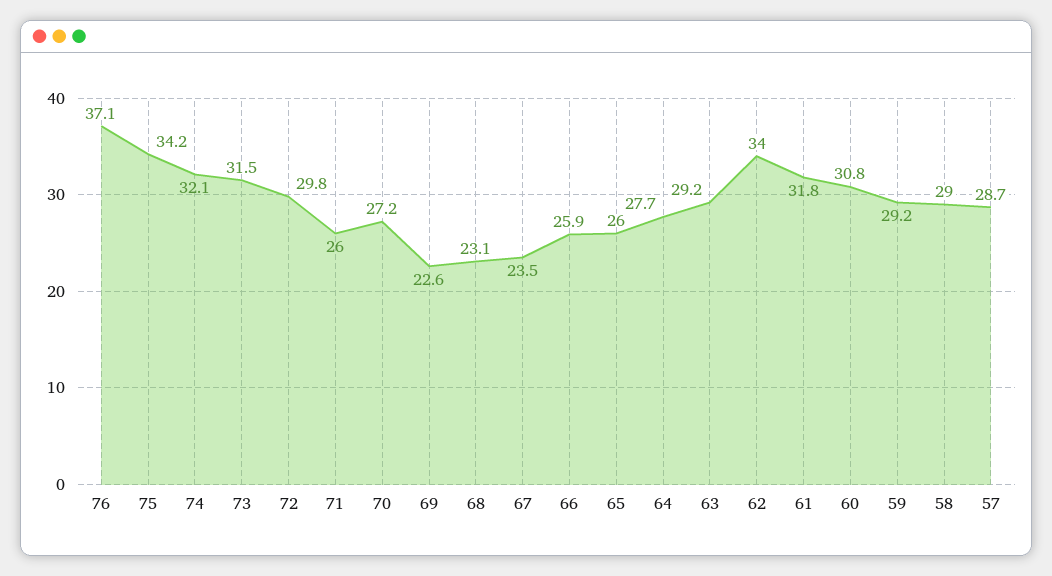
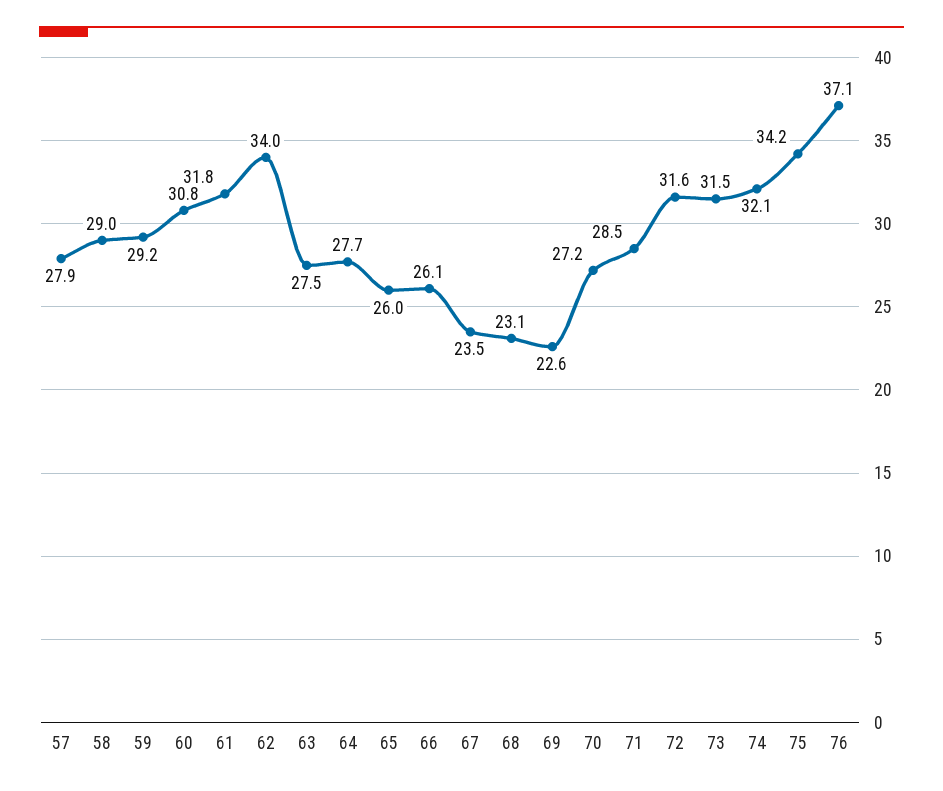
72: 29.8 -> 31.6
71: 26 -> 28.5
66: 25.9 -> 26.1
63: 29.2 -> 27.5
57: 28.7 -> 27.9

